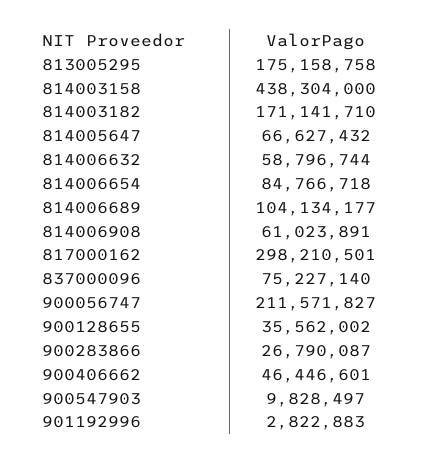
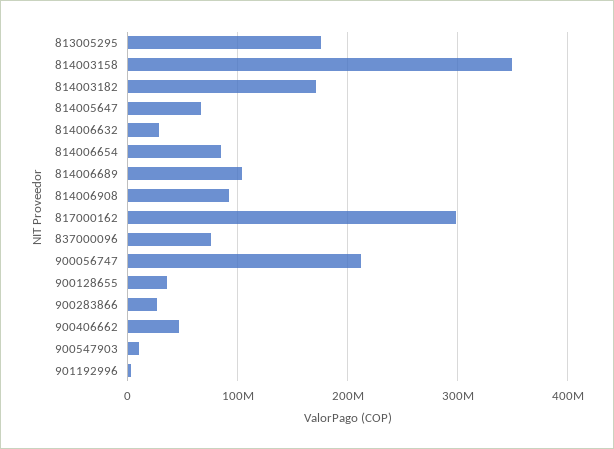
814003158: 438304000 -> 350000000
814006632: 58796744 -> 30000000
814006908: 61023891 -> 90000000

